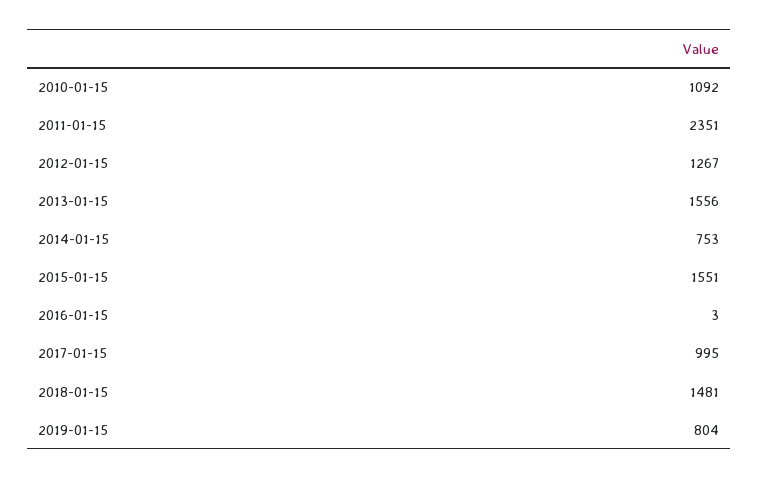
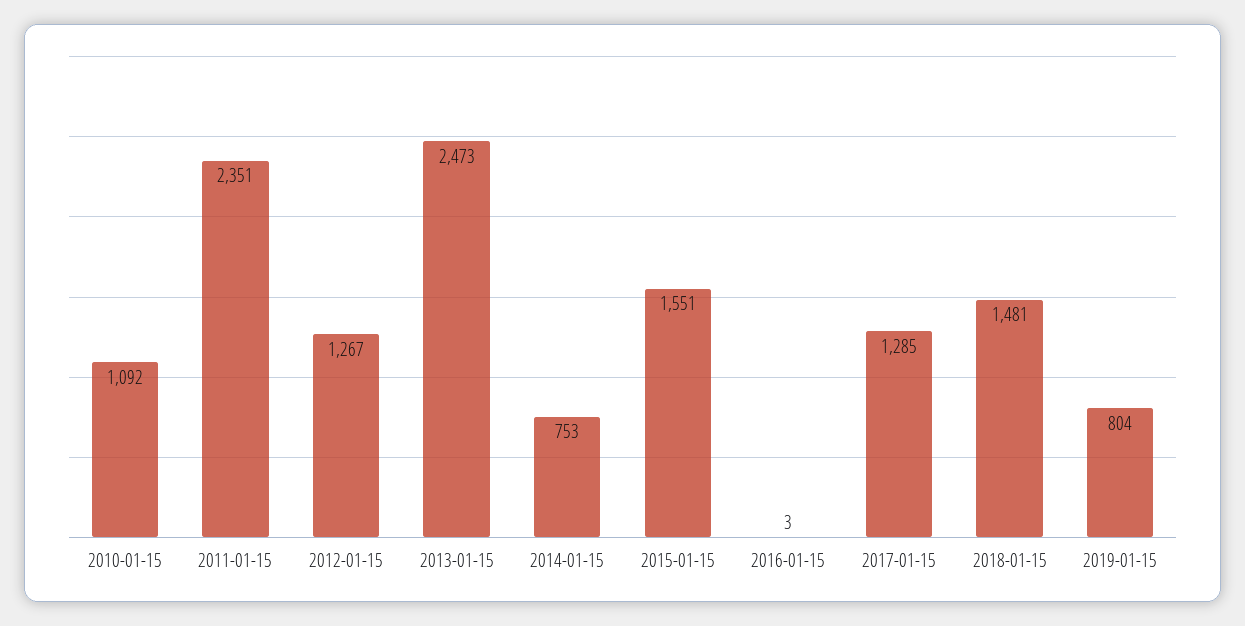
2013-01-15: 1556 -> 2473
2017-01-15: 995 -> 1285

